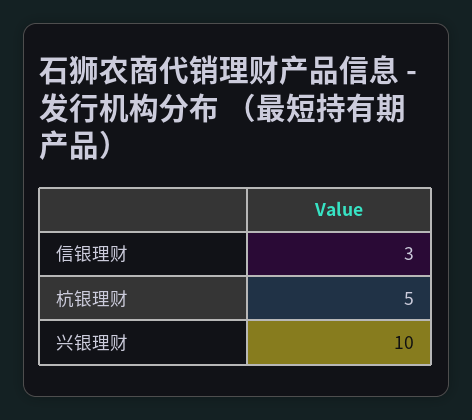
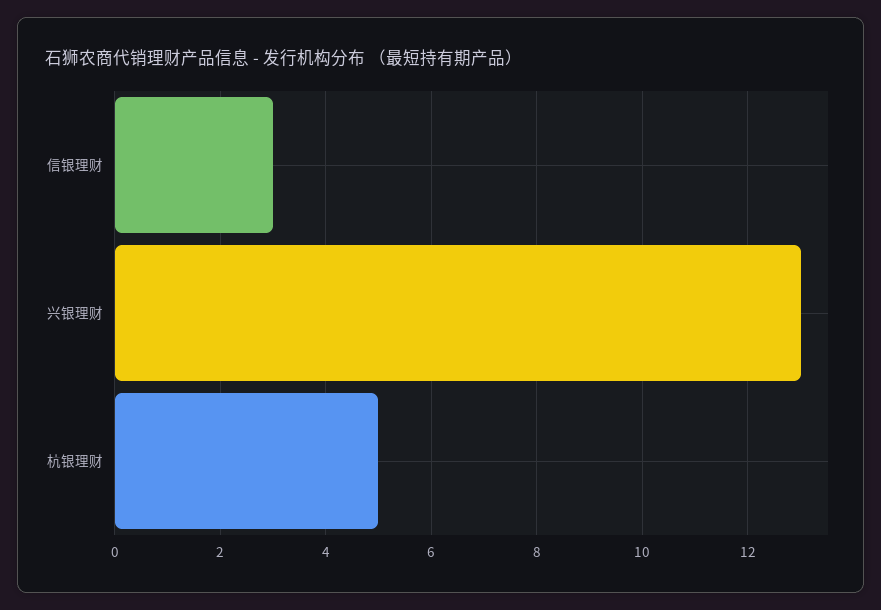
兴银理财: 10 -> 13

